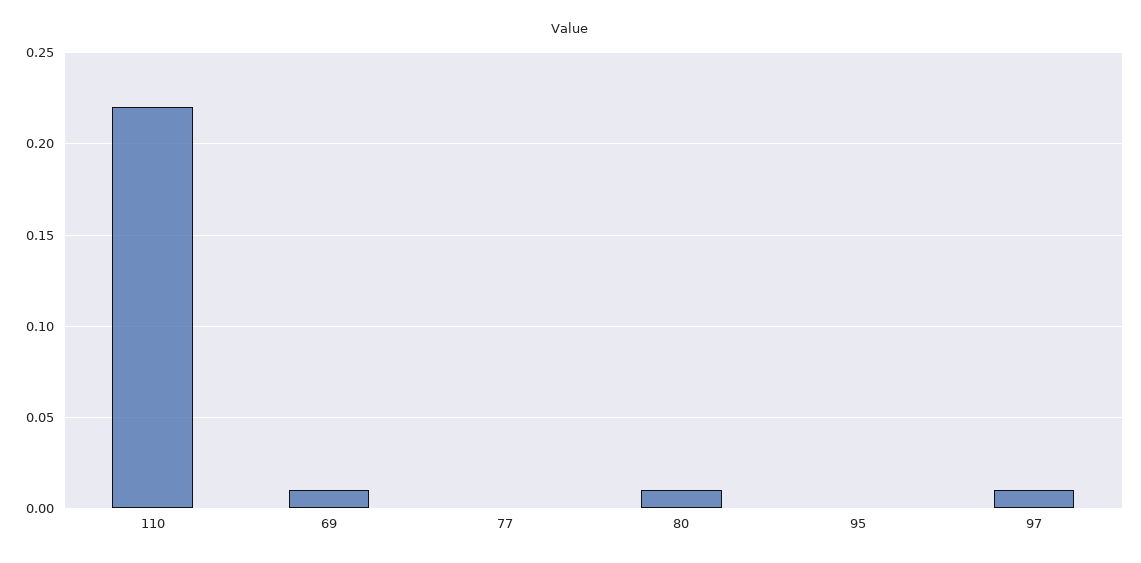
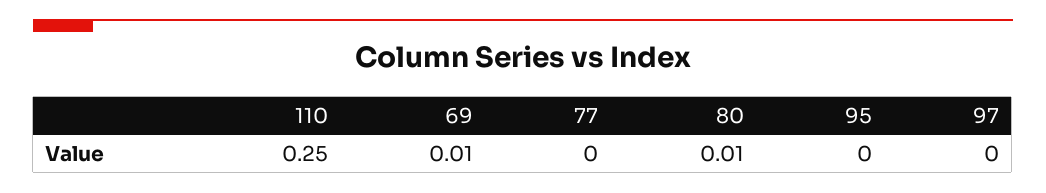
110: 0.22 -> 0.25
97: 0.01 -> 0

